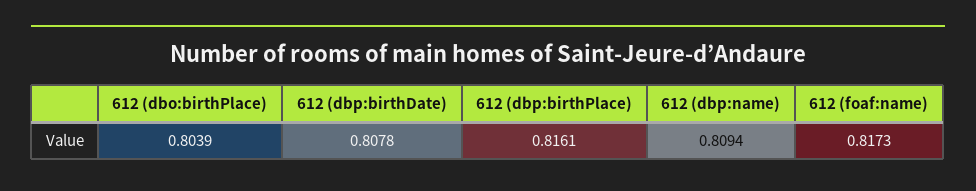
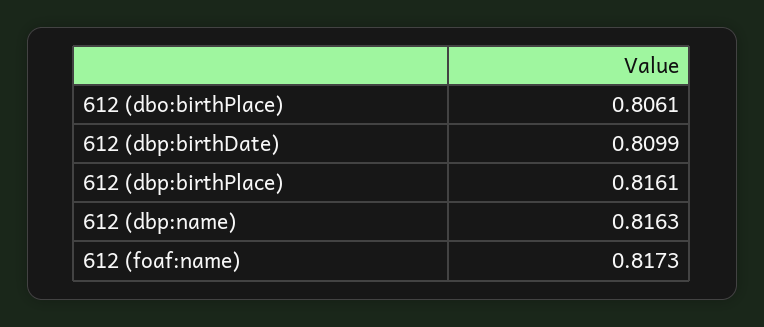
612 (dbo:birthPlace): 0.8039 -> 0.8061
612 (dbp:birthDate): 0.8078 -> 0.8099
612 (dbp:name): 0.8094 -> 0.8163

